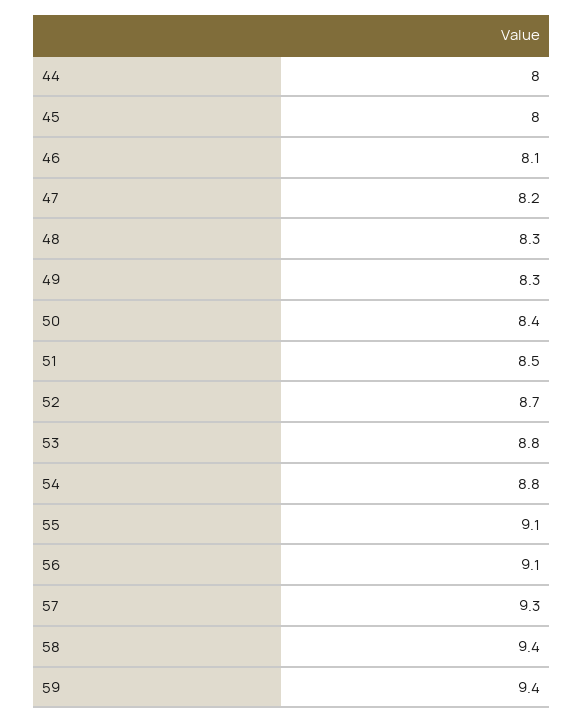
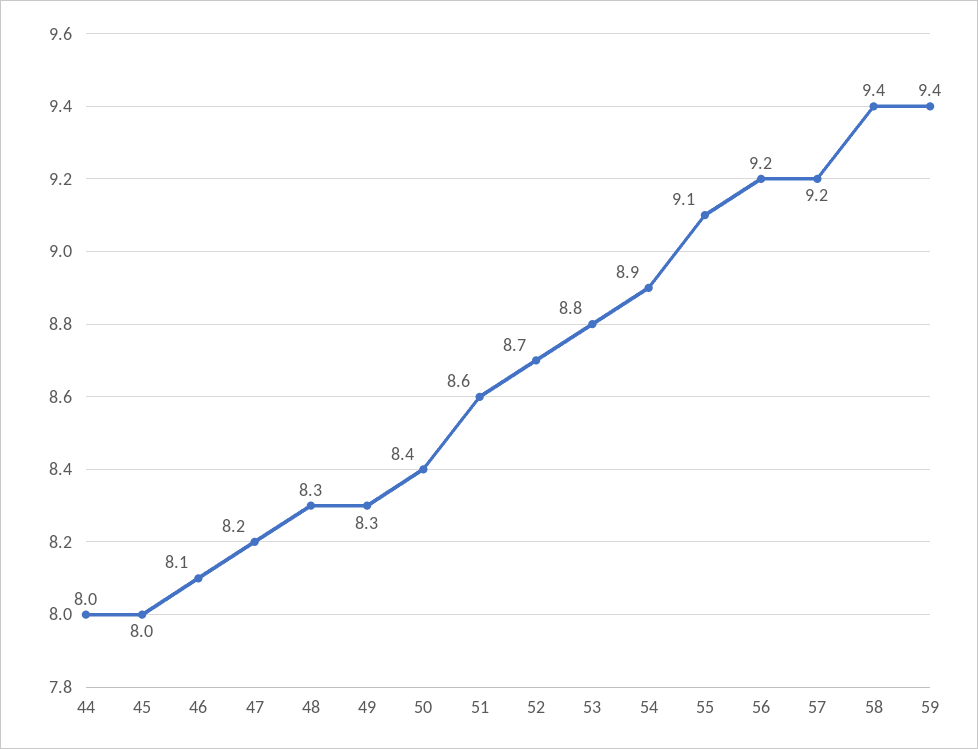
51: 8.5 -> 8.6
54: 8.8 -> 8.9
56: 9.1 -> 9.2
57: 9.3 -> 9.2

